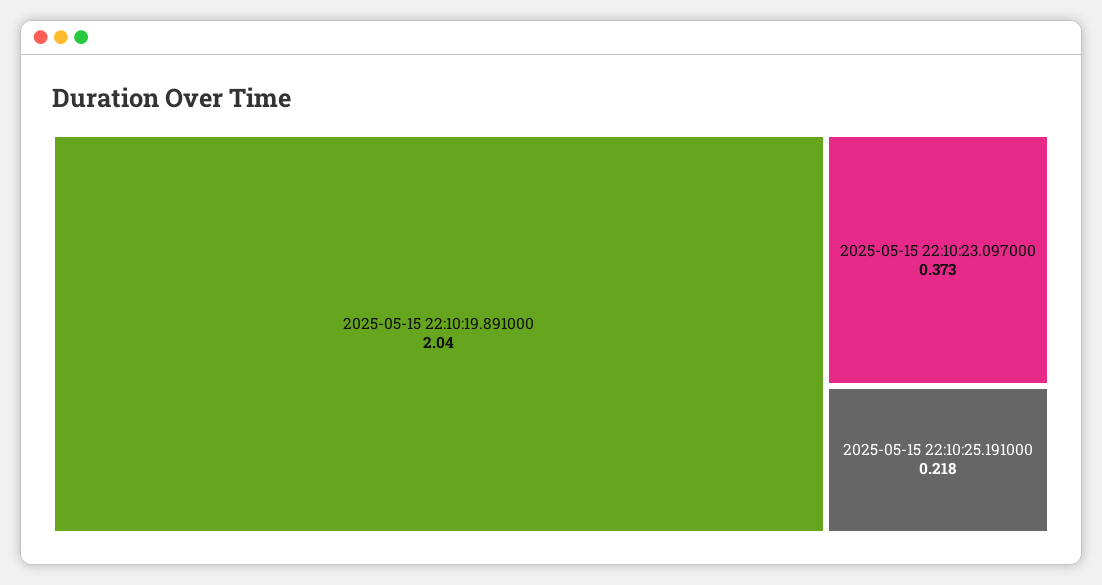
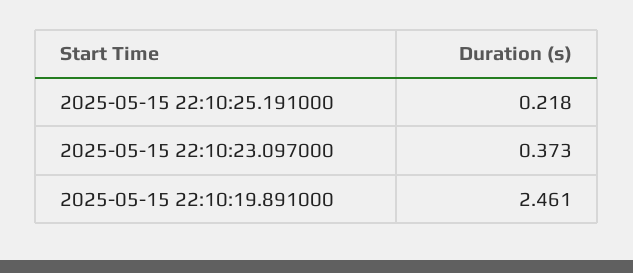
2025-05-15 22:10:19.891000: 2.04 -> 2.461

